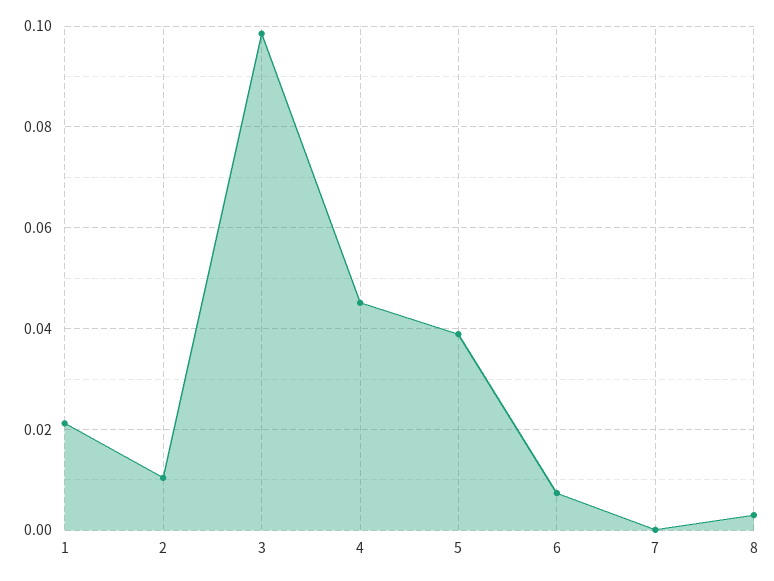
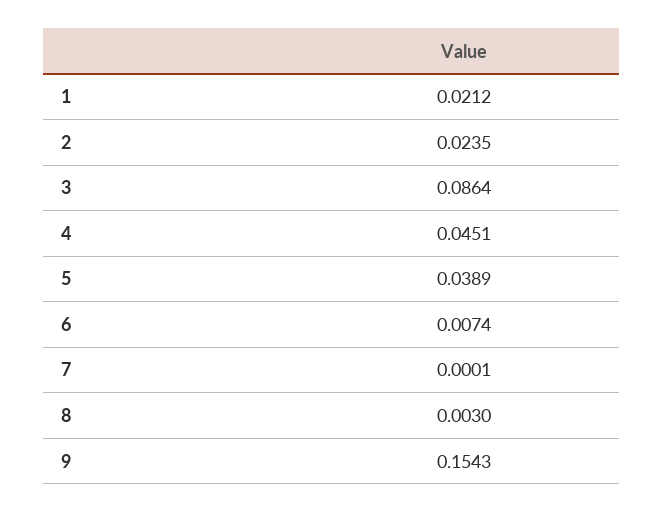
2: 0.01 -> 0.0235
3: 0.098 -> 0.0864
9: none -> 0.1543

